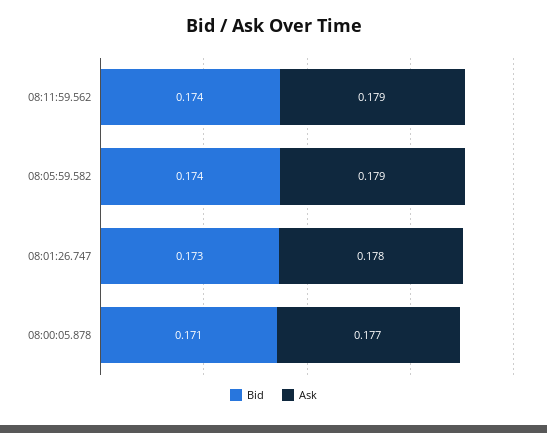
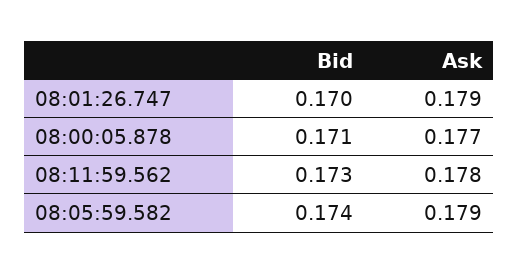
Bid, 08:11:59.562: 0.174 -> 0.173
Ask, 08:11:59.562: 0.179 -> 0.178
Bid, 08:01:26.747: 0.173 -> 0.17
Ask, 08:01:26.747: 0.178 -> 0.179

